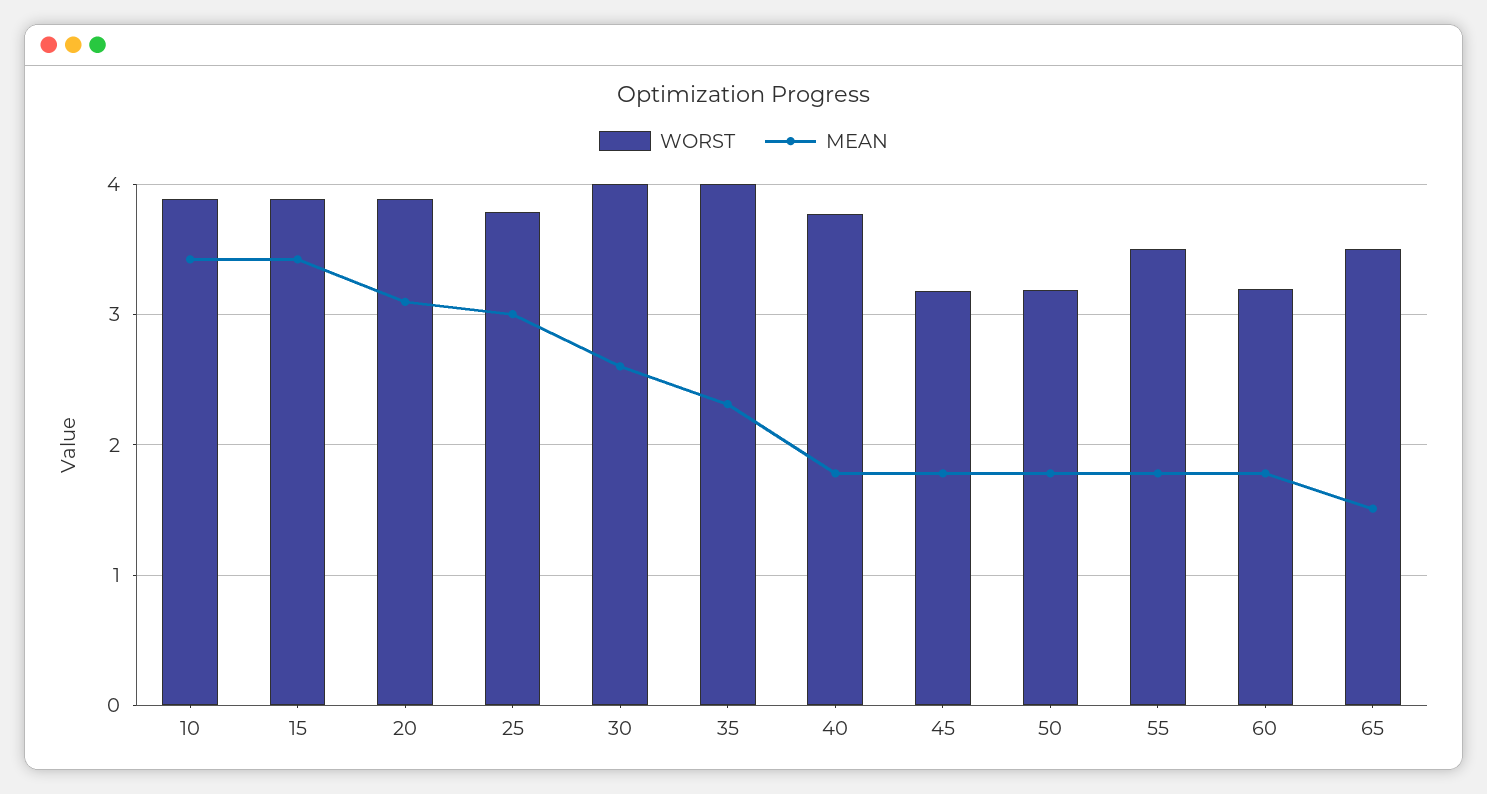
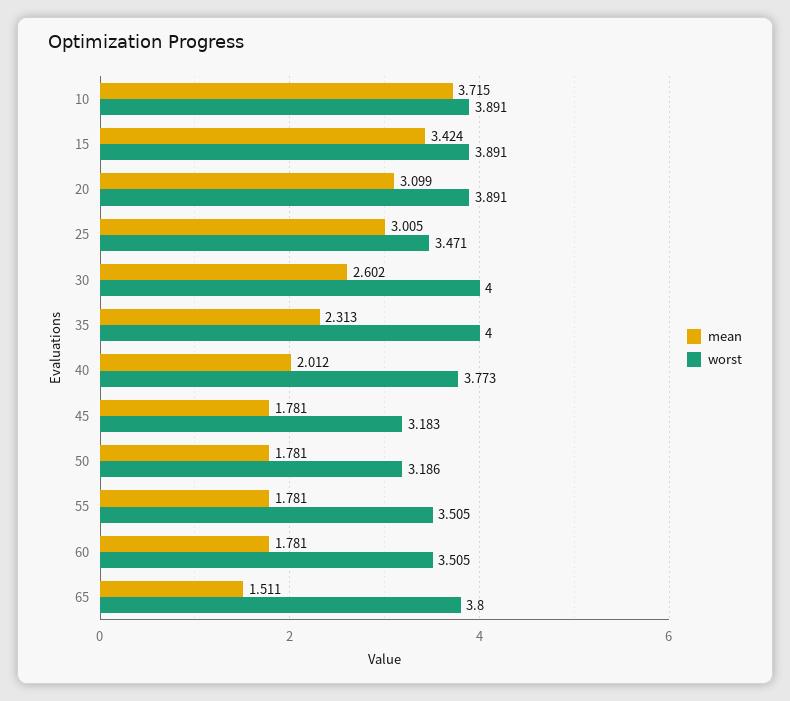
MEAN, 10: 3.4 -> 3.715
WORST, 25: 3.8 -> 3.471
MEAN, 40: 1.8 -> 2.012
WORST, 60: 3.2 -> 3.505
WORST, 65: 3.5 -> 3.8

